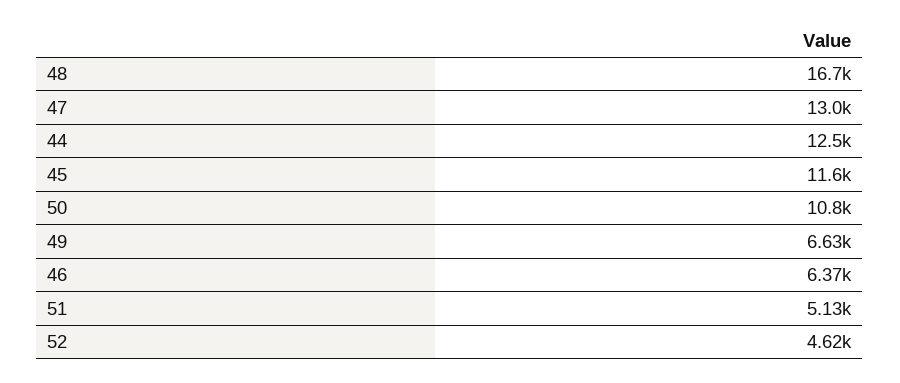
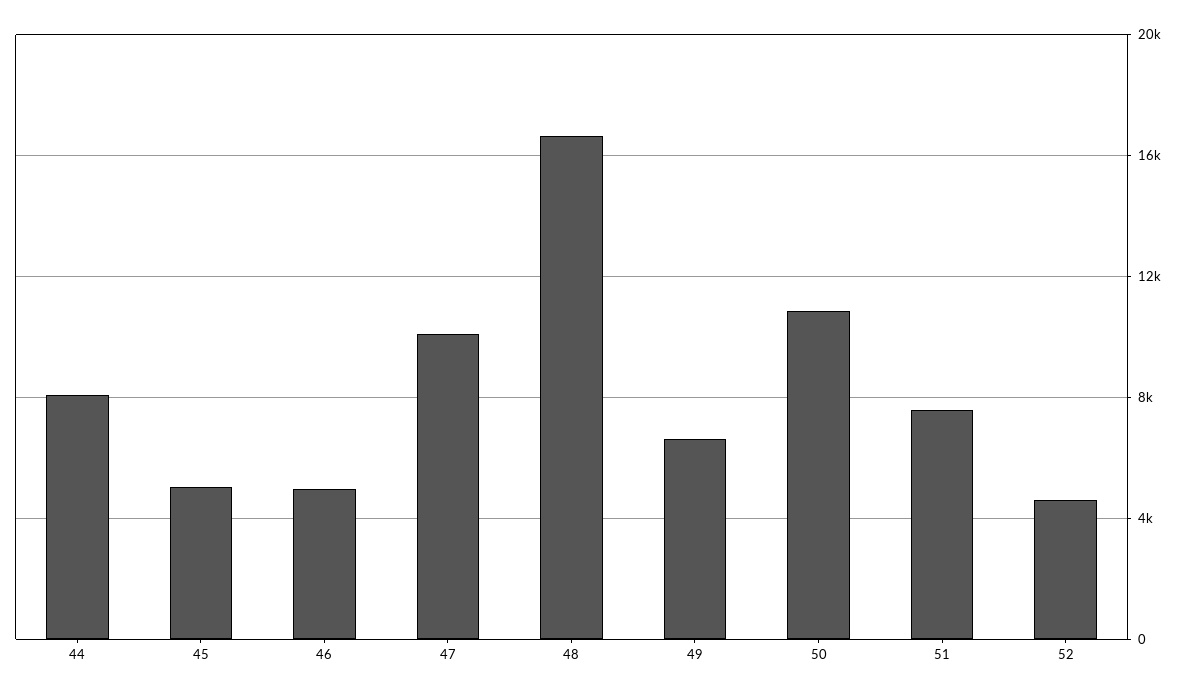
47: 13000 -> 10000
44: 12500 -> 8000
45: 11600 -> 5000
46: 6370 -> 5000
51: 5130 -> 7500

